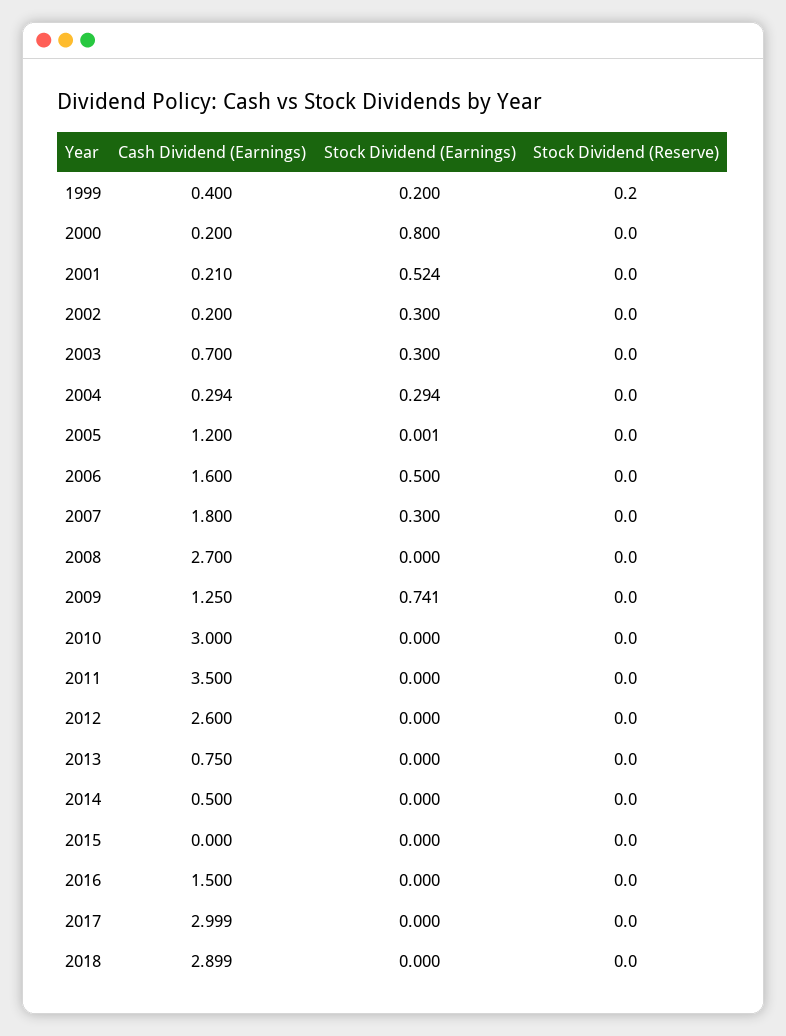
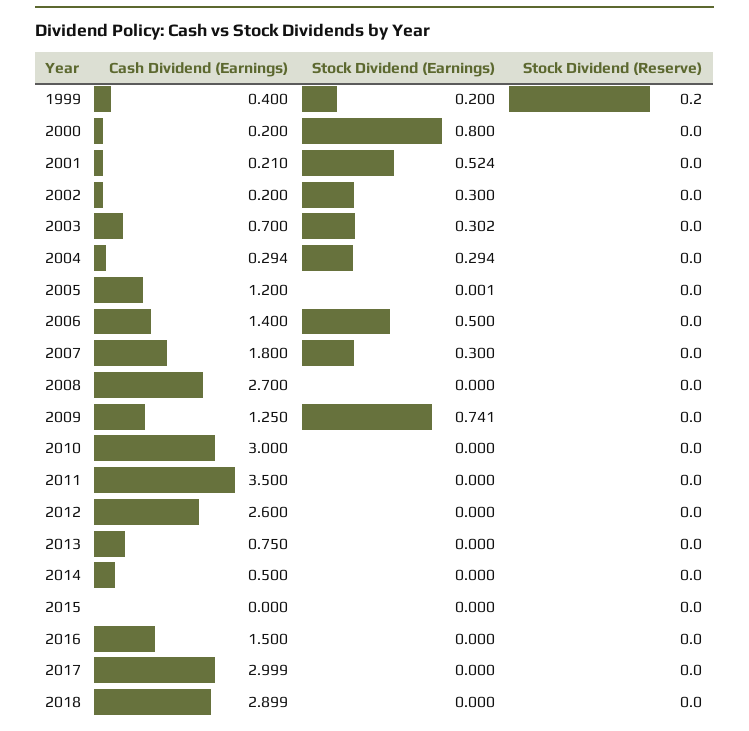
Stock Dividend (Earnings), 2003: 0.3 -> 0.302
Cash Dividend (Earnings), 2006: 1.6 -> 1.4

